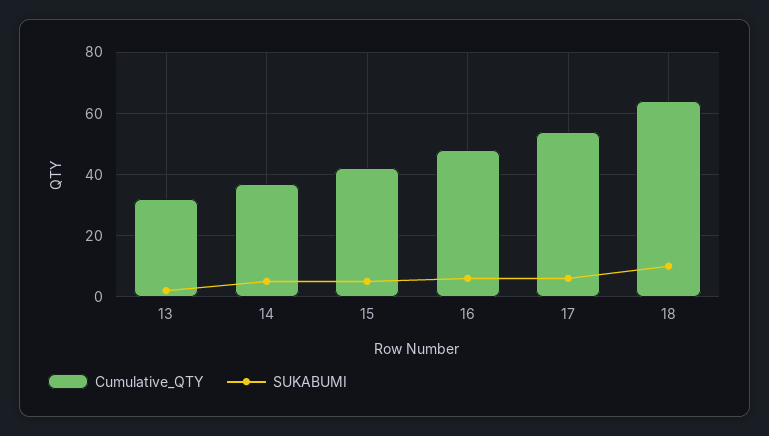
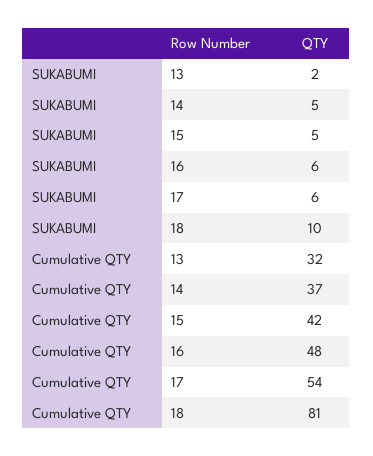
Cumulative_QTY, 18: 65 -> 81

